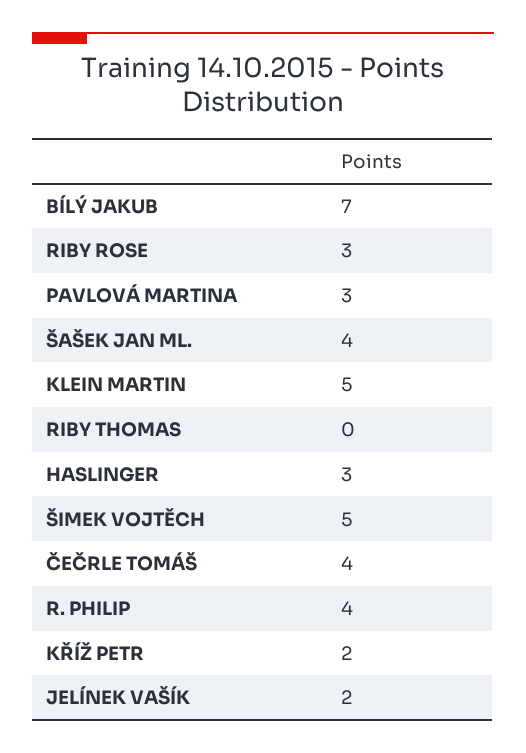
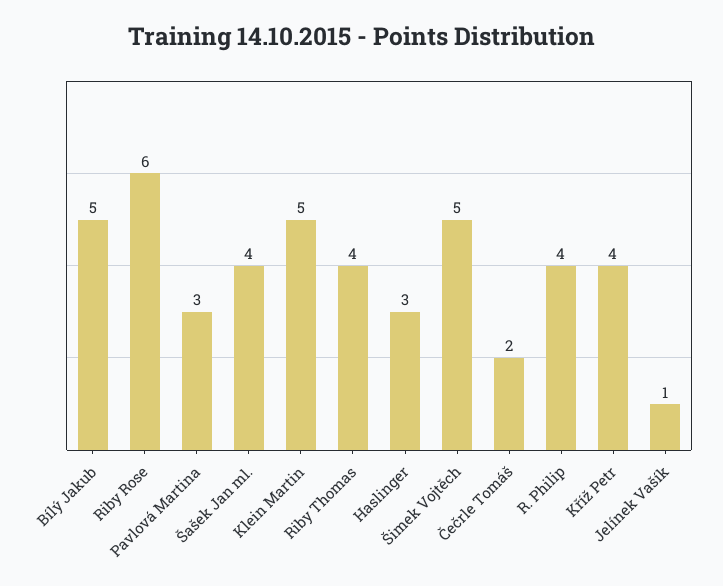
BÍLÝ JAKUB: 7 -> 5
RIBY ROSE: 3 -> 6
RIBY THOMAS: 0 -> 4
ČEČRLE TOMÁŠ: 4 -> 2
KŘÍŽ PETR: 2 -> 4
JELÍNEK VAŠÍK: 2 -> 1

